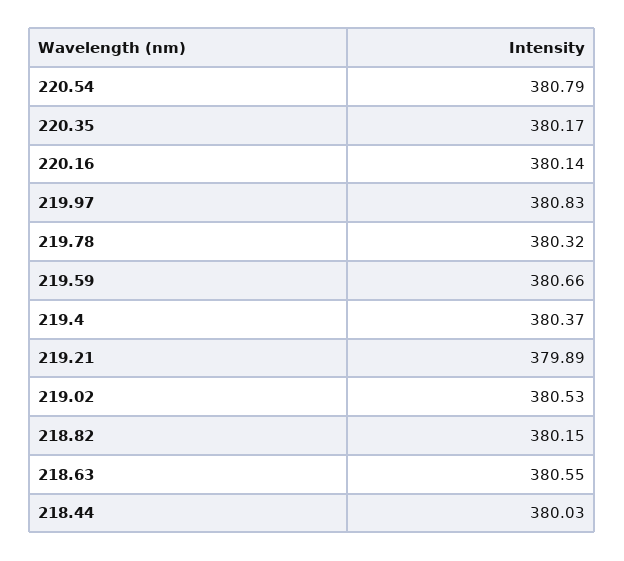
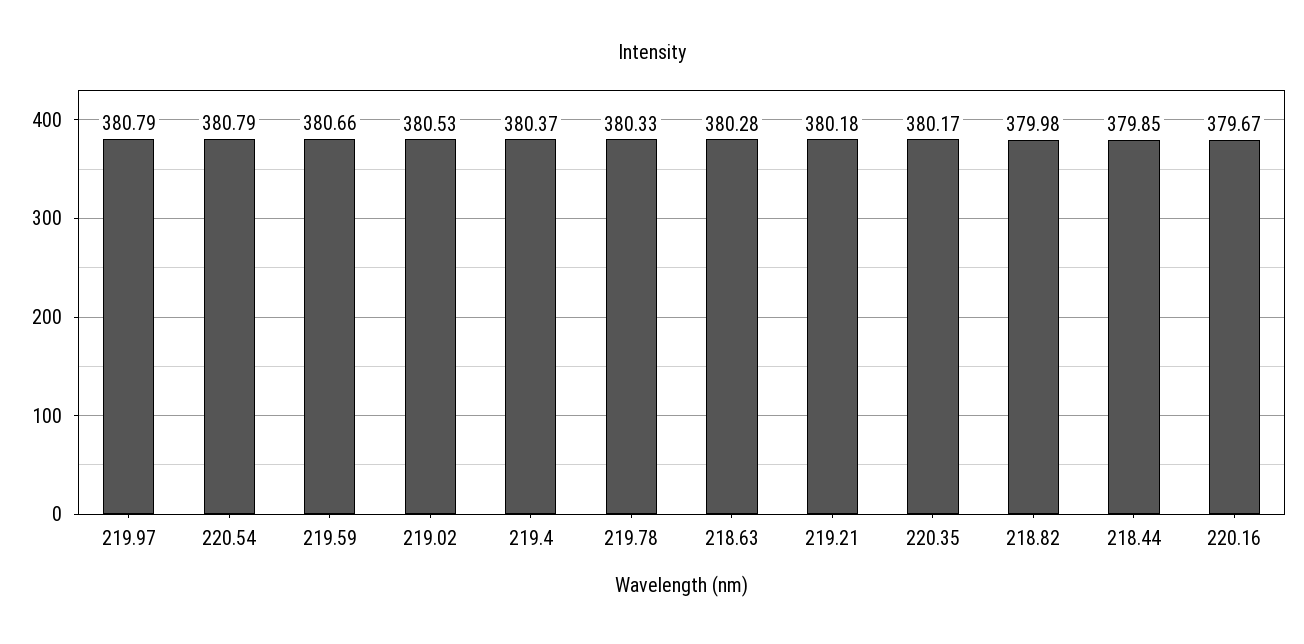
220.16: 380.14 -> 379.67
219.97: 380.83 -> 380.79
219.78: 380.32 -> 380.33
219.21: 379.89 -> 380.18
218.82: 380.15 -> 379.98
218.63: 380.55 -> 380.28
218.44: 380.03 -> 379.85

